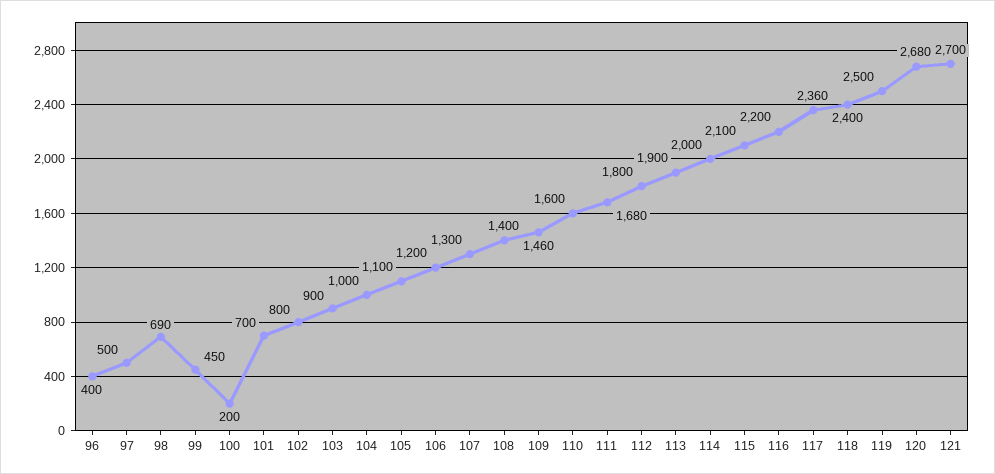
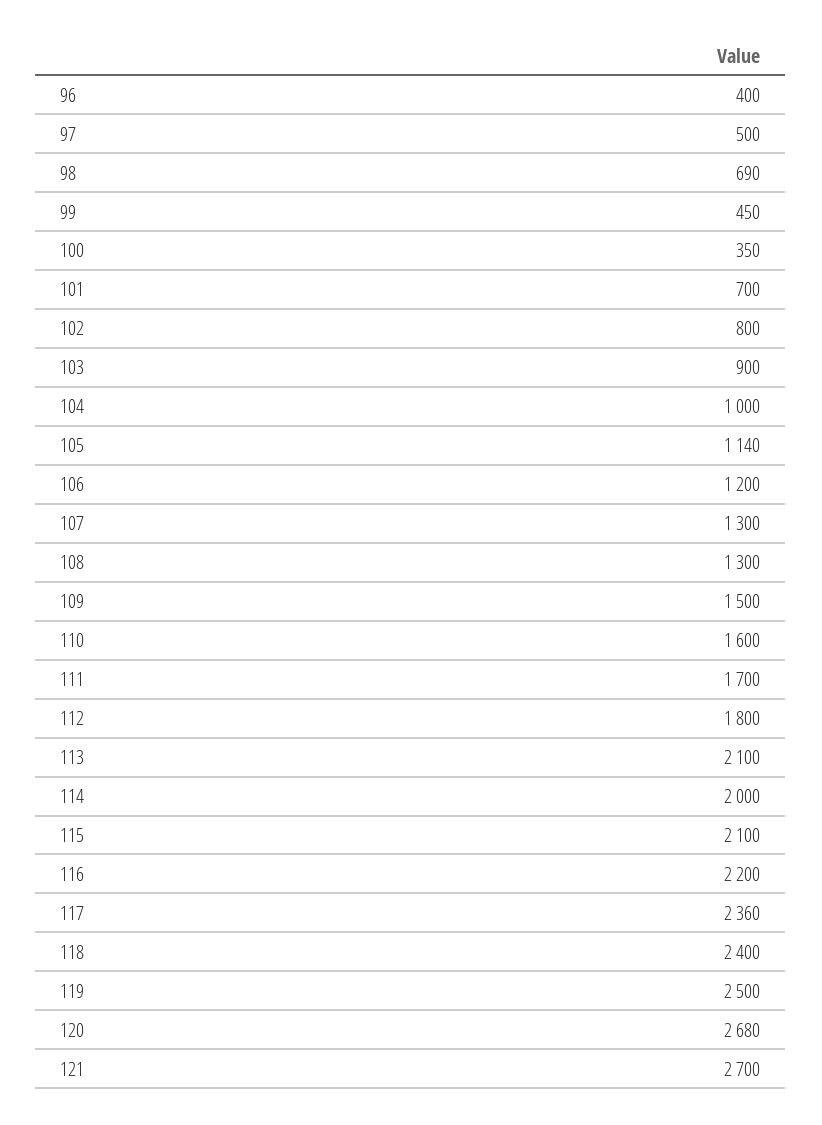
100: 200 -> 350
105: 1100 -> 1140
108: 1400 -> 1300
109: 1460 -> 1500
111: 1680 -> 1700
113: 1900 -> 2100

